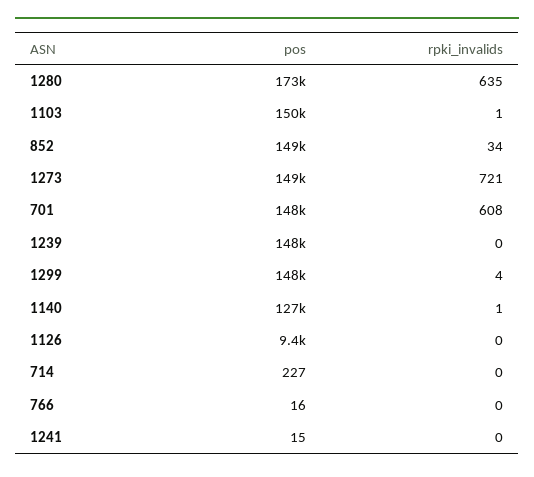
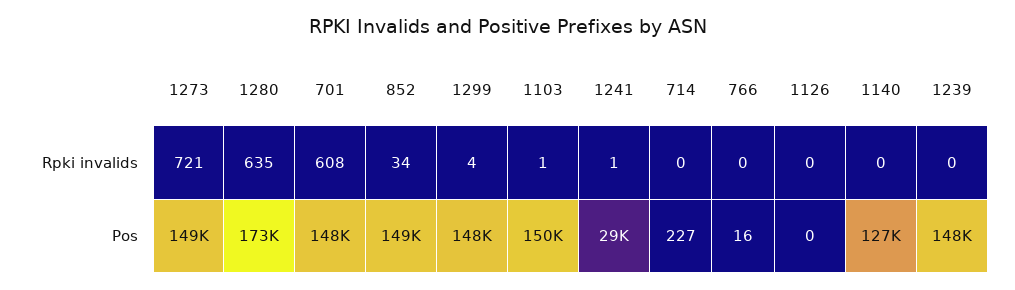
rpki_invalids, 1140: 1 -> 0
pos, 1126: 9400 -> 0
pos, 1241: 15 -> 29000
rpki_invalids, 1241: 0 -> 1

